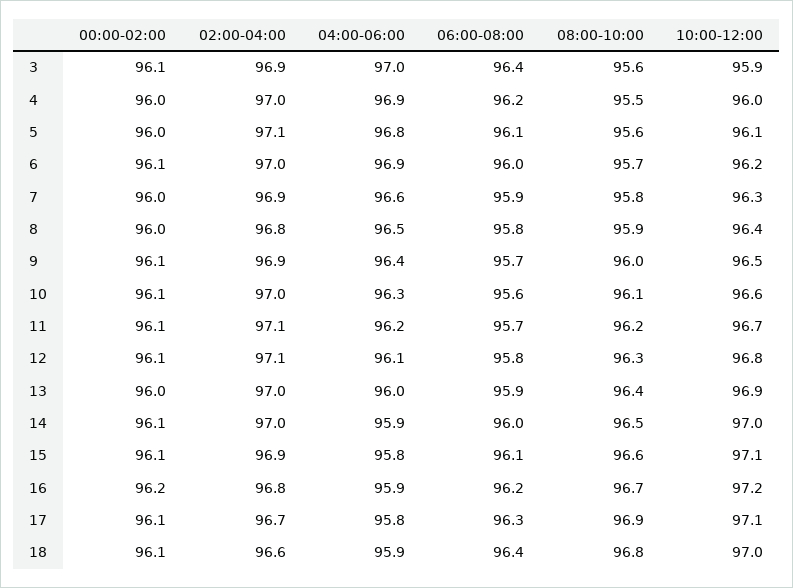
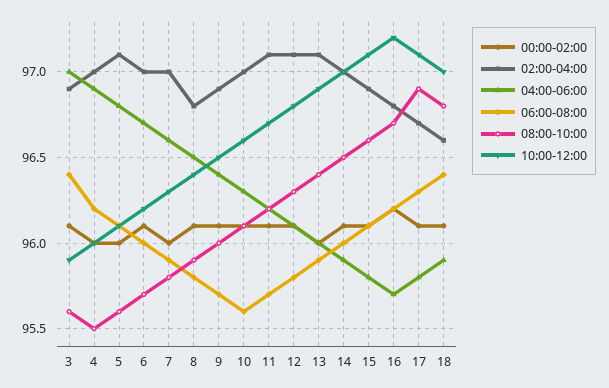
04:00-06:00, 6: 96.9 -> 96.7
02:00-04:00, 7: 96.9 -> 97
00:00-02:00, 8: 96 -> 96.1
02:00-04:00, 13: 97 -> 97.1
04:00-06:00, 16: 95.9 -> 95.7

